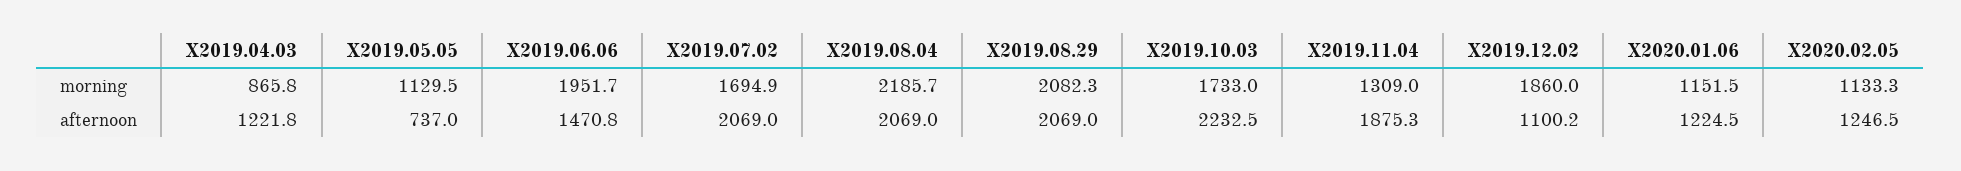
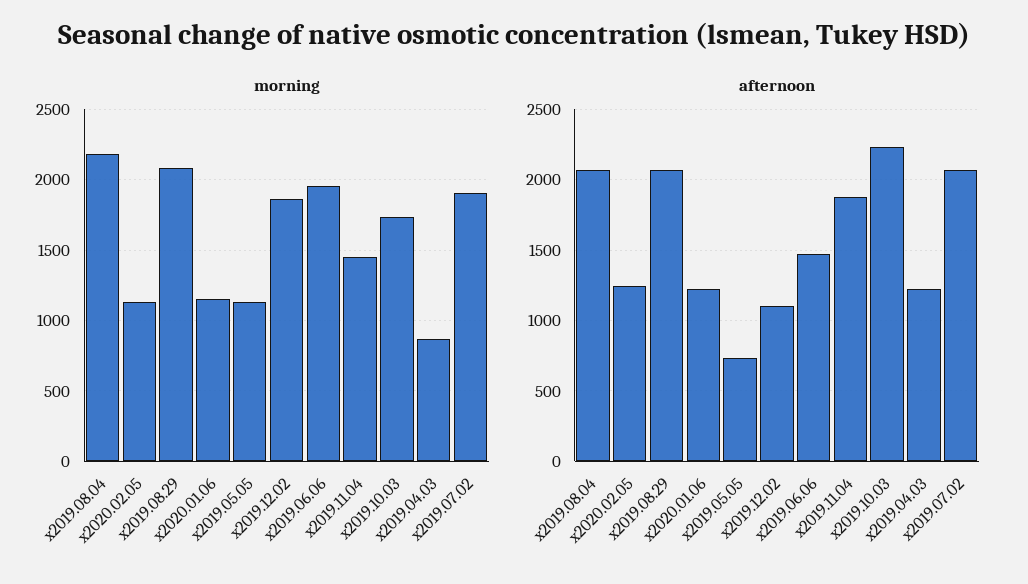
morning, X2019.07.02: 1694.9 -> 1900
morning, X2019.11.04: 1309 -> 1450

